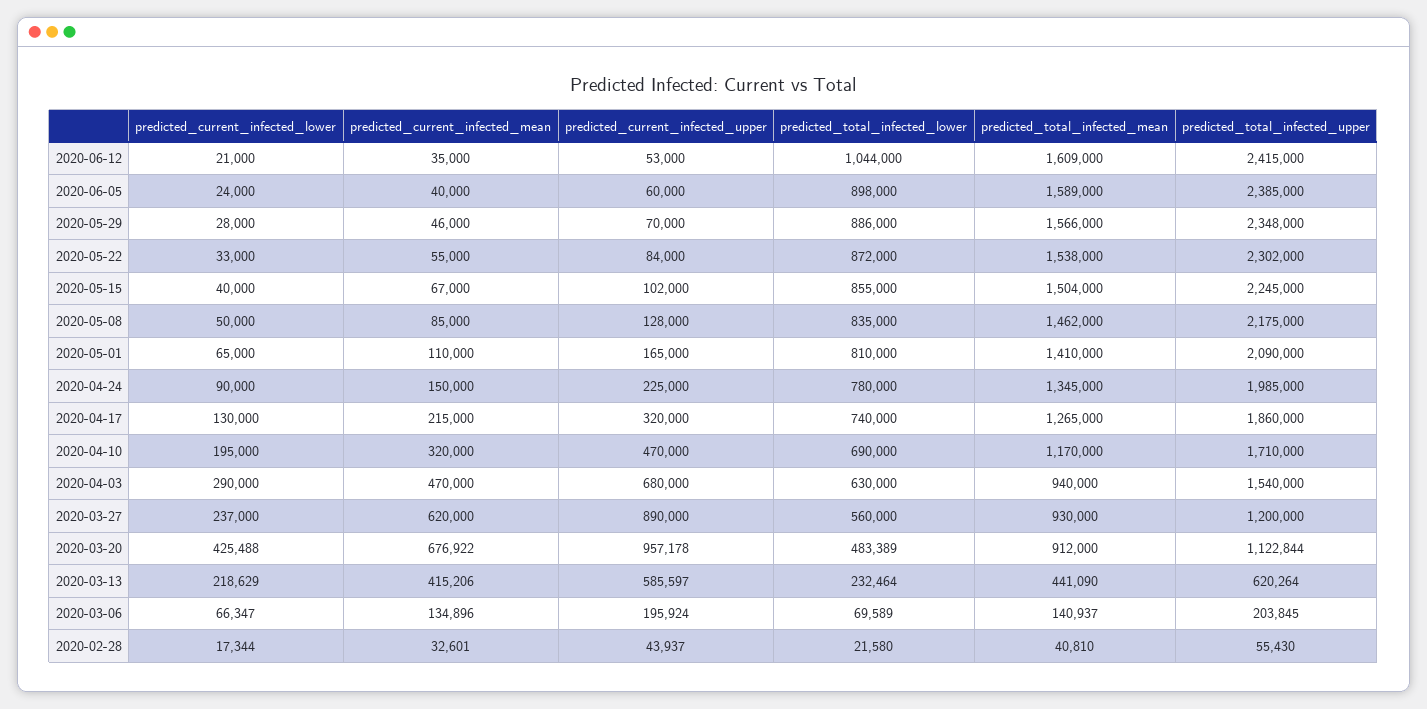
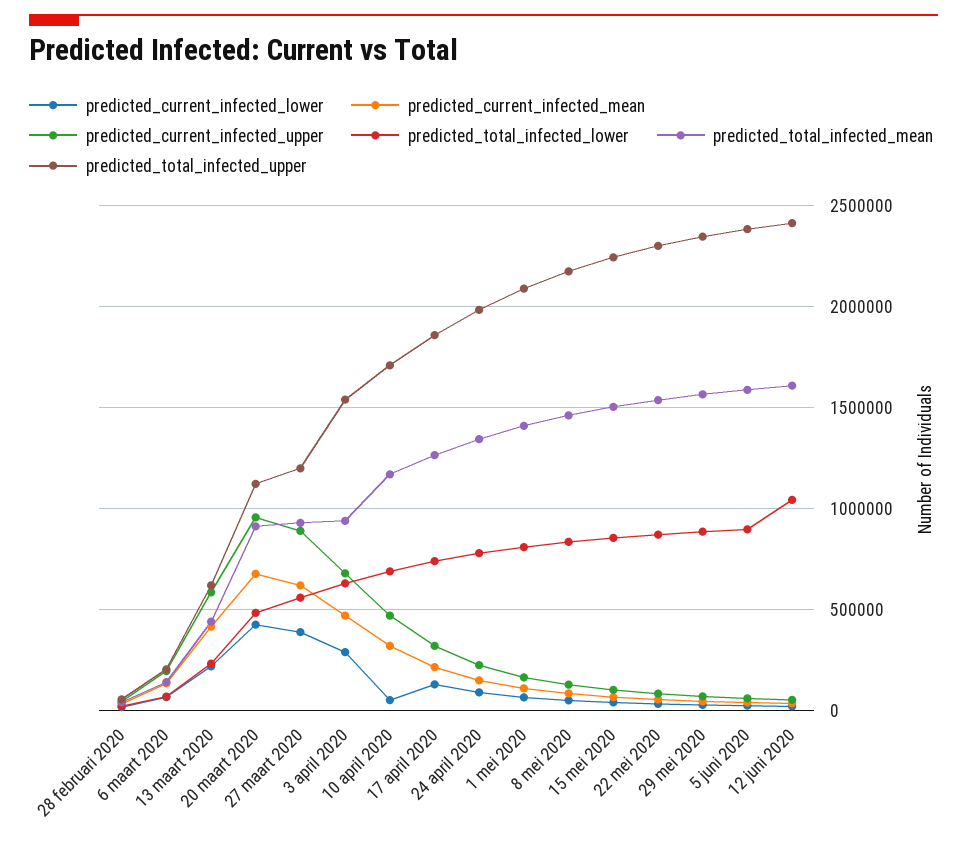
predicted_current_infected_lower, 2020-04-10: 195000 -> 50000
predicted_current_infected_lower, 2020-03-27: 237000 -> 400000

